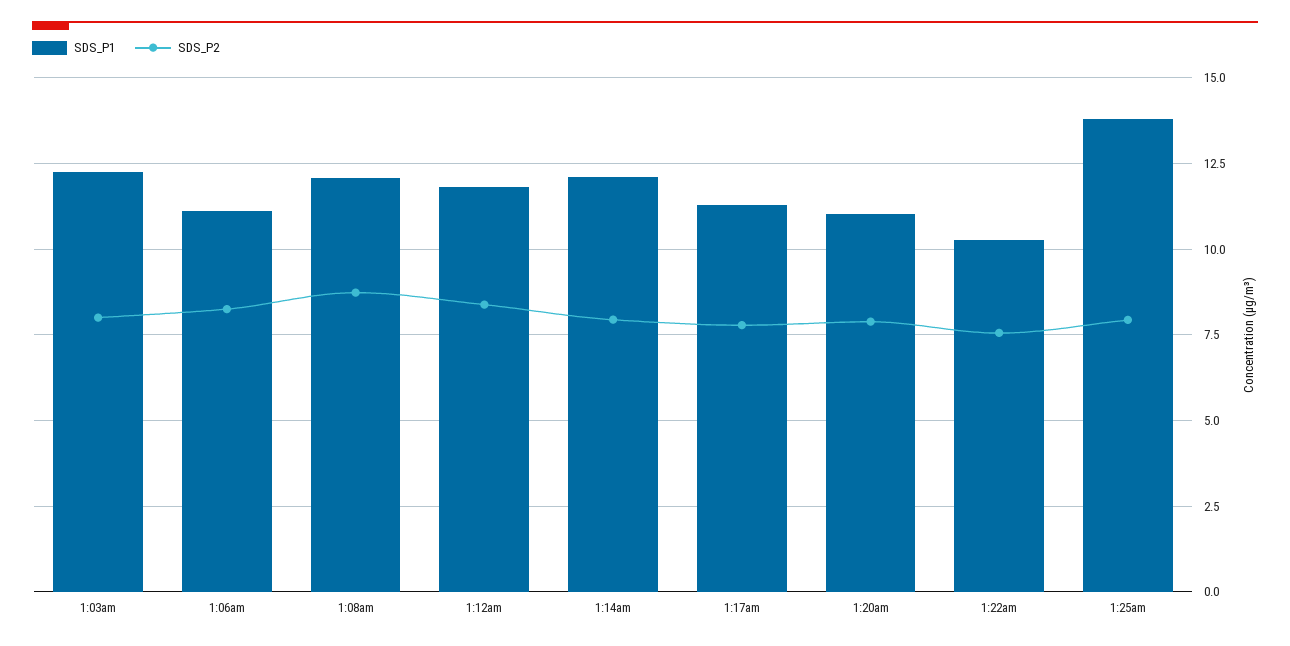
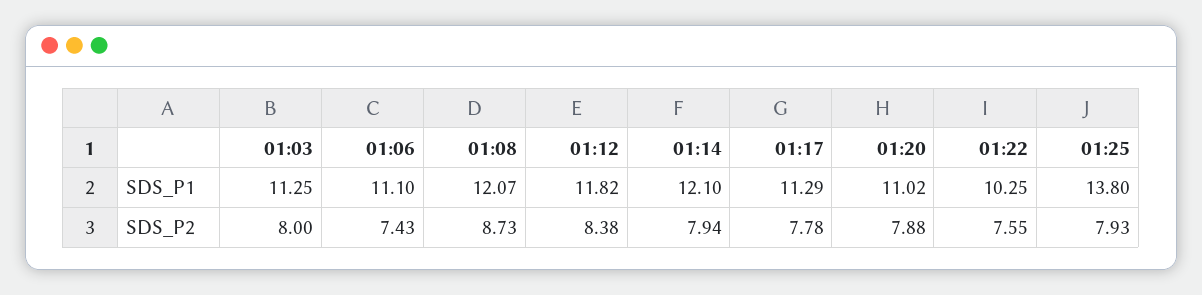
SDS_P1, 1:03am: 12.25 -> 11.25
SDS_P2, 1:06am: 8.25 -> 7.43

